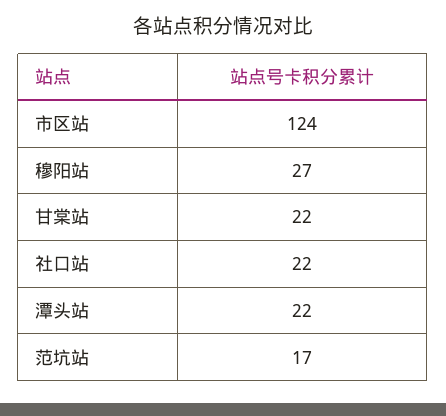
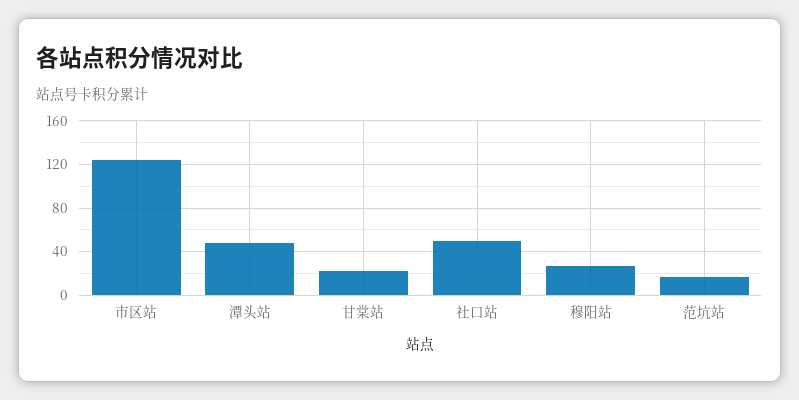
社口站: 22 -> 50
潭头站: 22 -> 50

